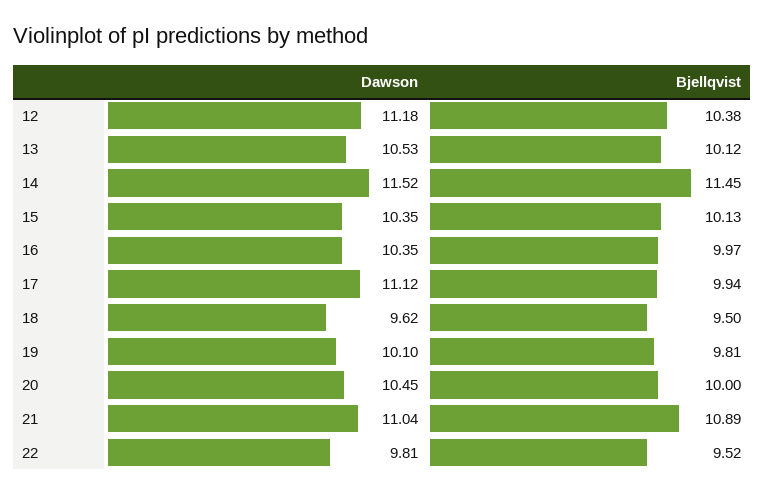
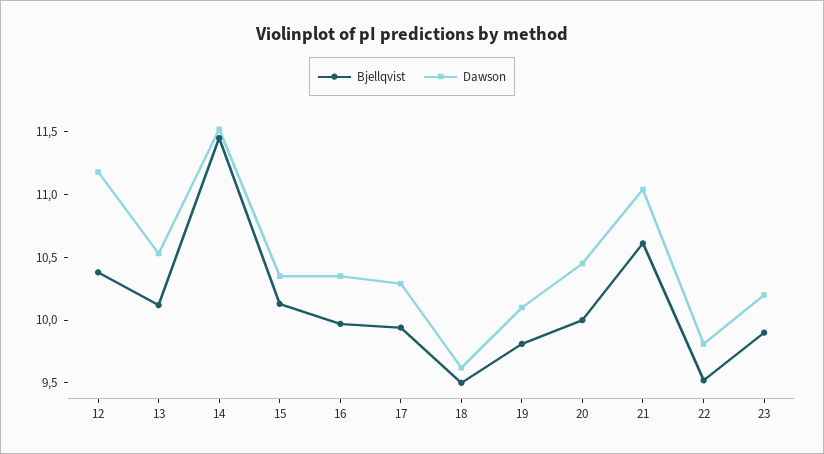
Dawson, 17: 11.12 -> 10.3
Bjellqvist, 21: 10.89 -> 10.6
Bjellqvist, 23: none -> 9.9
Dawson, 23: none -> 10.2

